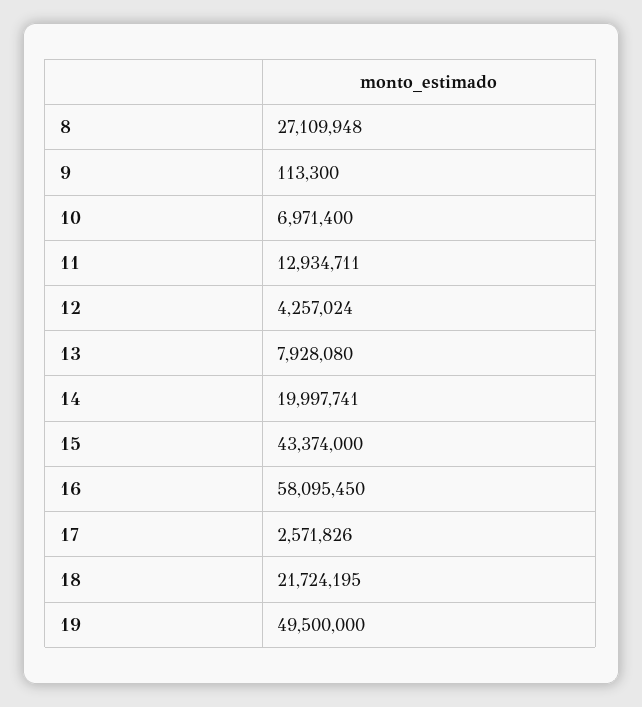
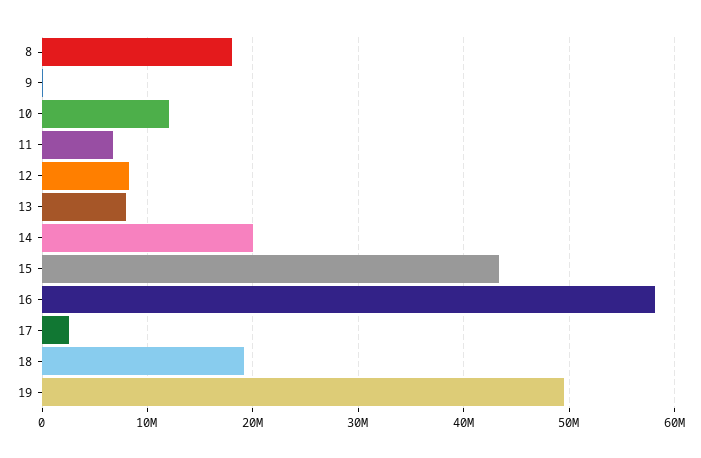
8: 27109948 -> 18000000
10: 6971400 -> 12000000
11: 12934711 -> 7000000
12: 4257024 -> 8000000
18: 21724195 -> 19000000

